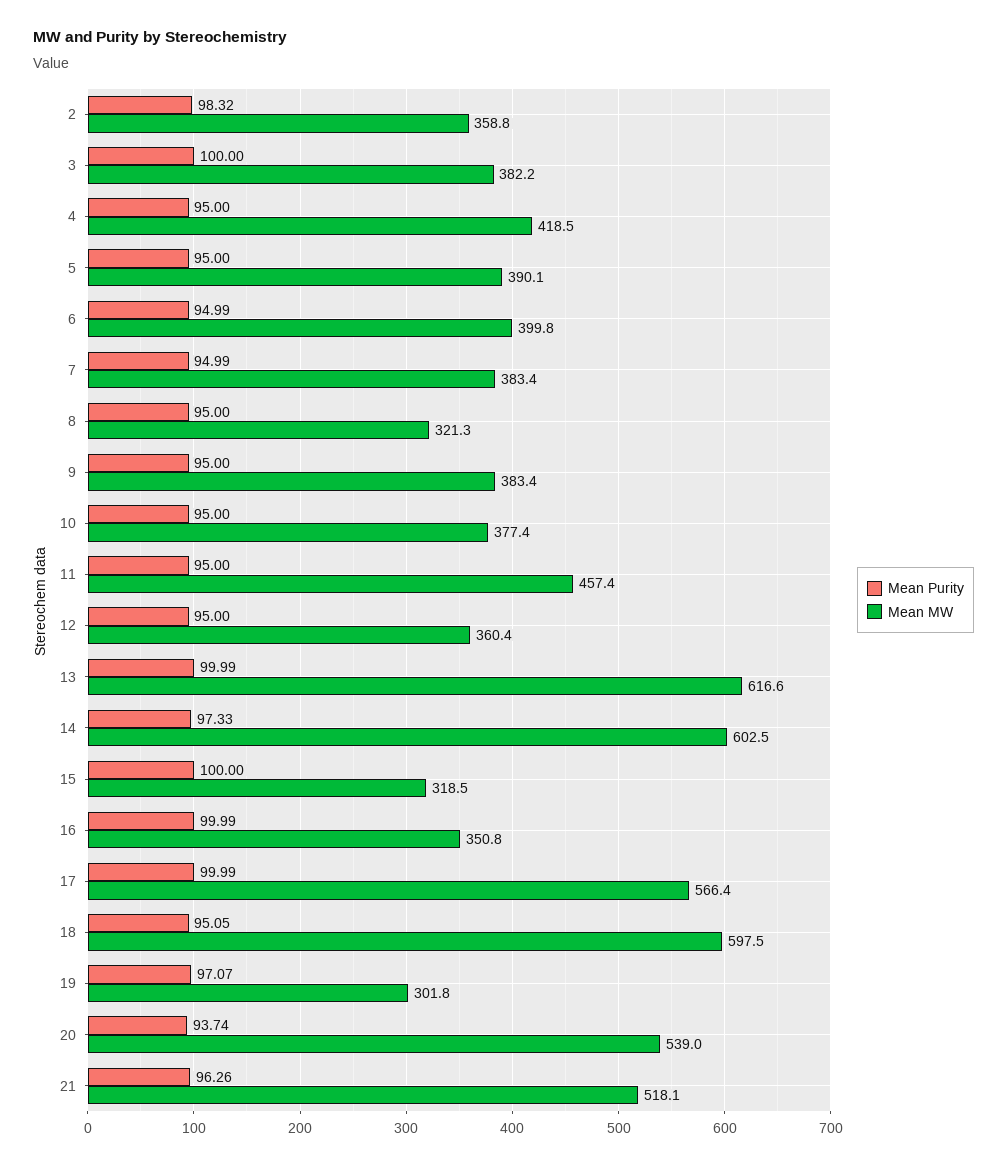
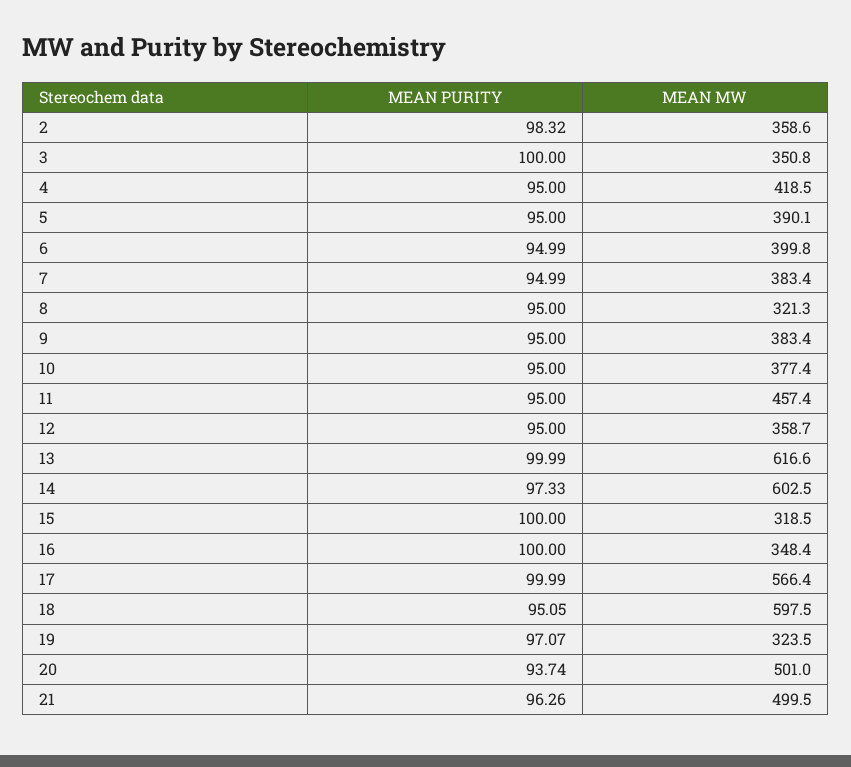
Mean MW, 2: 358.8 -> 358.6
Mean MW, 3: 382.2 -> 350.8
Mean MW, 12: 360.4 -> 358.7
Mean Purity, 16: 99.99 -> 100
Mean MW, 16: 350.8 -> 348.4
Mean MW, 19: 301.8 -> 323.5
Mean MW, 20: 539 -> 501
Mean MW, 21: 518.1 -> 499.5

